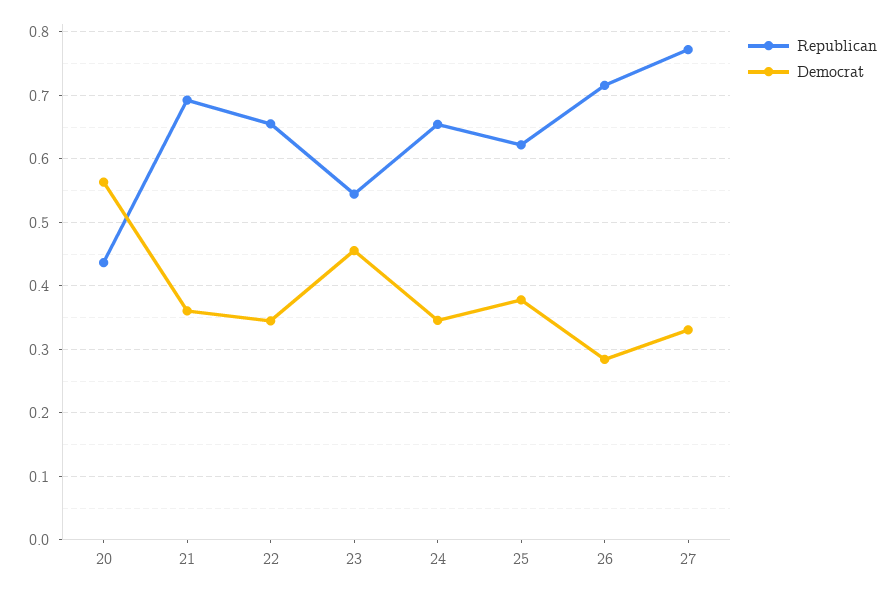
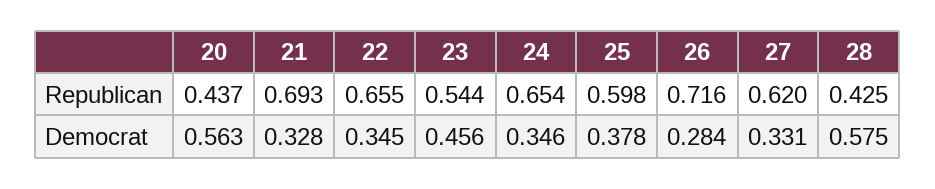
Democrat, 21: 0.36 -> 0.328
Republican, 25: 0.62 -> 0.598
Republican, 27: 0.77 -> 0.62
Republican, 28: none -> 0.425
Democrat, 28: none -> 0.575

